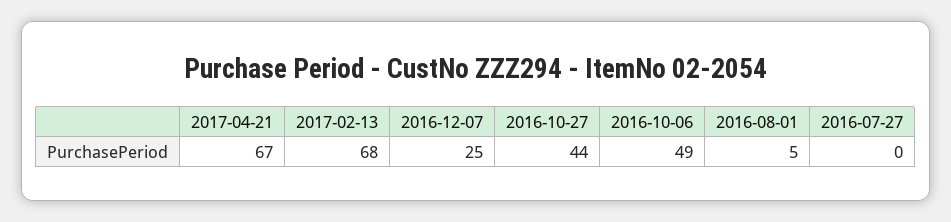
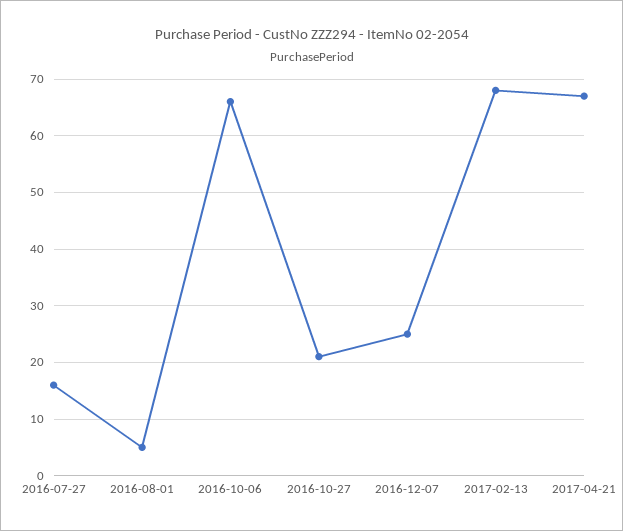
2016-10-27: 44 -> 20
2016-10-06: 49 -> 65
2016-07-27: 0 -> 15

